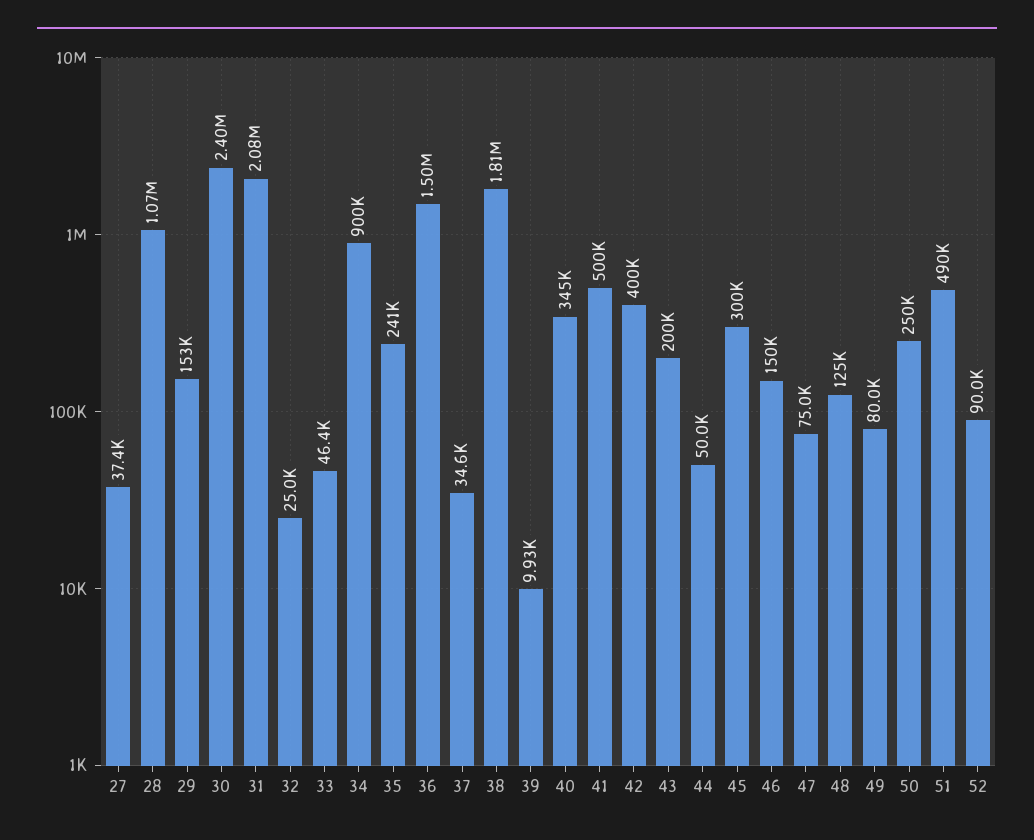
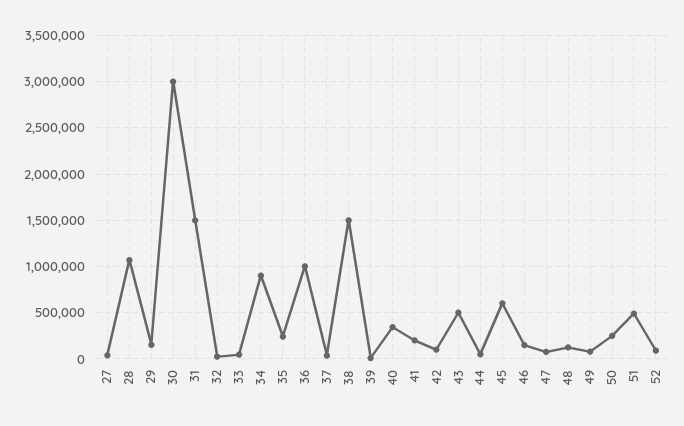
30: 2400000 -> 3000000
31: 2080000 -> 1500000
36: 1500000 -> 1000000
38: 1810000 -> 1500000
41: 500000 -> 200000
42: 400000 -> 100000
43: 200000 -> 500000
45: 300000 -> 600000

